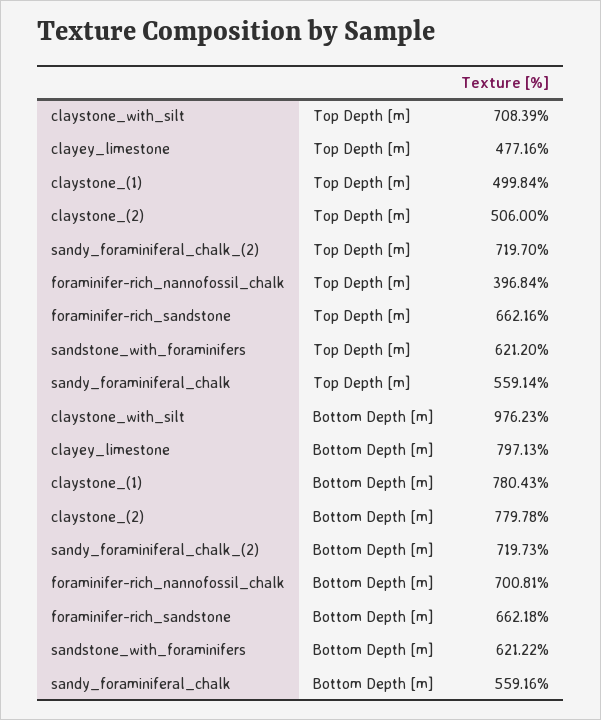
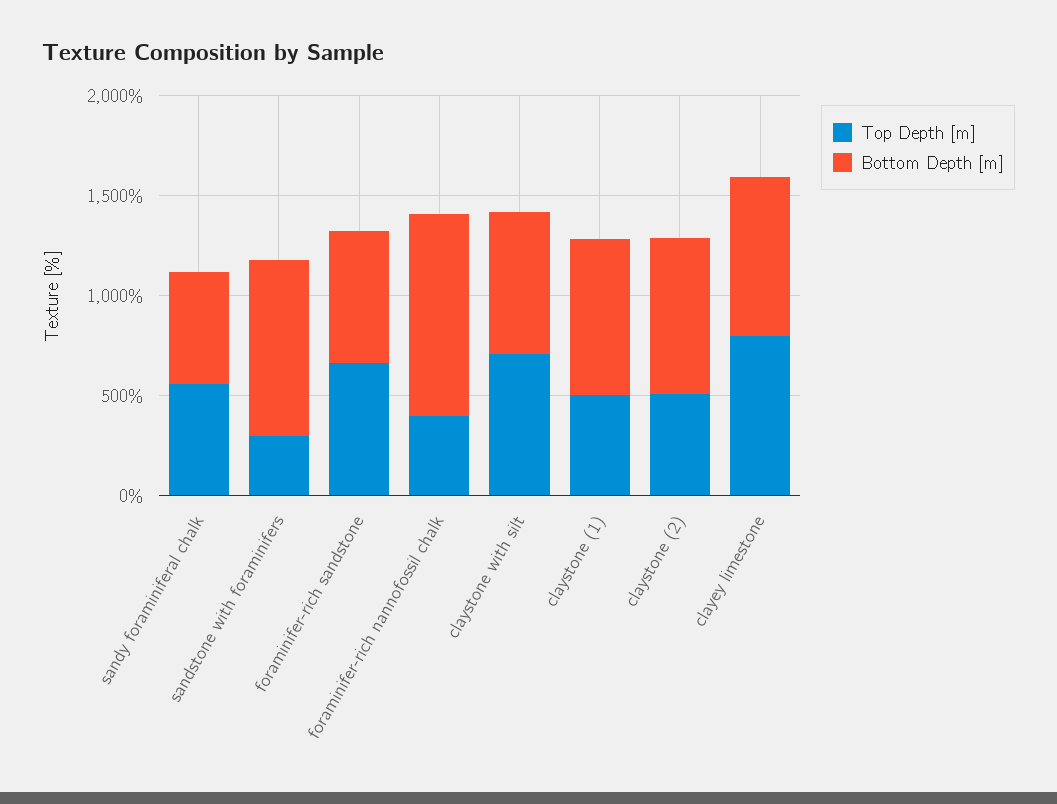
Top Depth [m], clayey_limestone: 477.16 -> 800
Top Depth [m], sandy_foraminiferal_chalk_(2): 719.7 -> none
Top Depth [m], sandstone_with_foraminifers: 621.2 -> 300
Bottom Depth [m], claystone_with_silt: 976.23 -> 700
Bottom Depth [m], sandy_foraminiferal_chalk_(2): 719.73 -> none
Bottom Depth [m], foraminifer-rich_nannofossil_chalk: 700.81 -> 1000
Bottom Depth [m], sandstone_with_foraminifers: 621.22 -> 900

